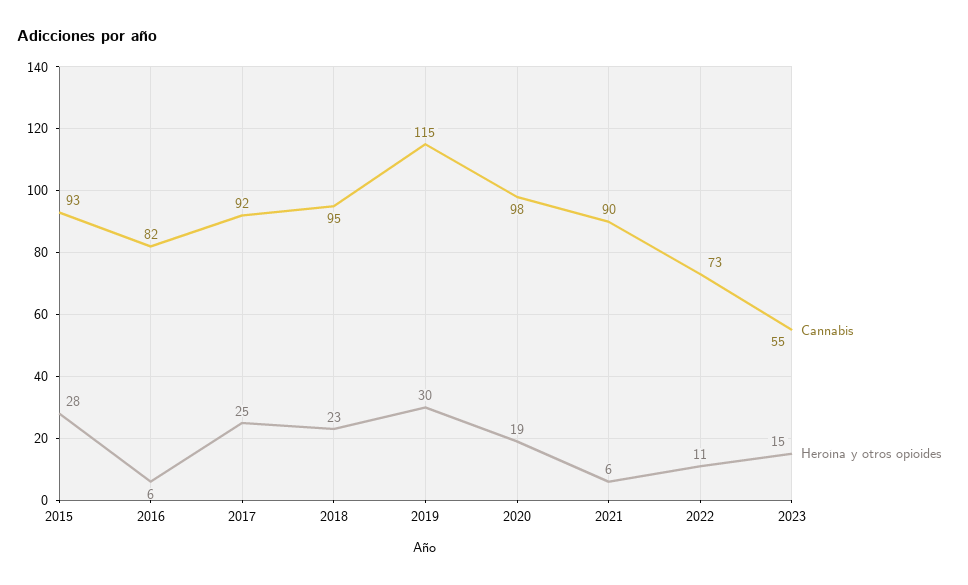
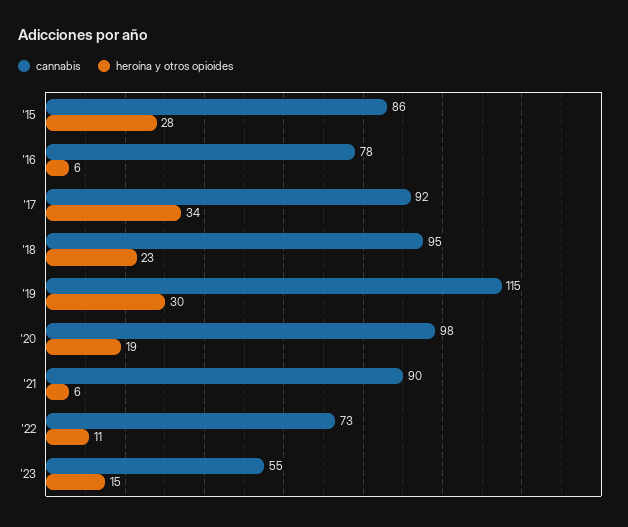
Cannabis, 2015: 93 -> 86
Cannabis, 2016: 82 -> 78
Heroína y otros opioides, 2017: 25 -> 34

